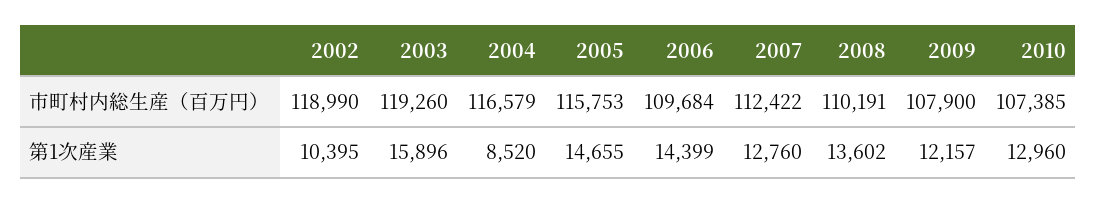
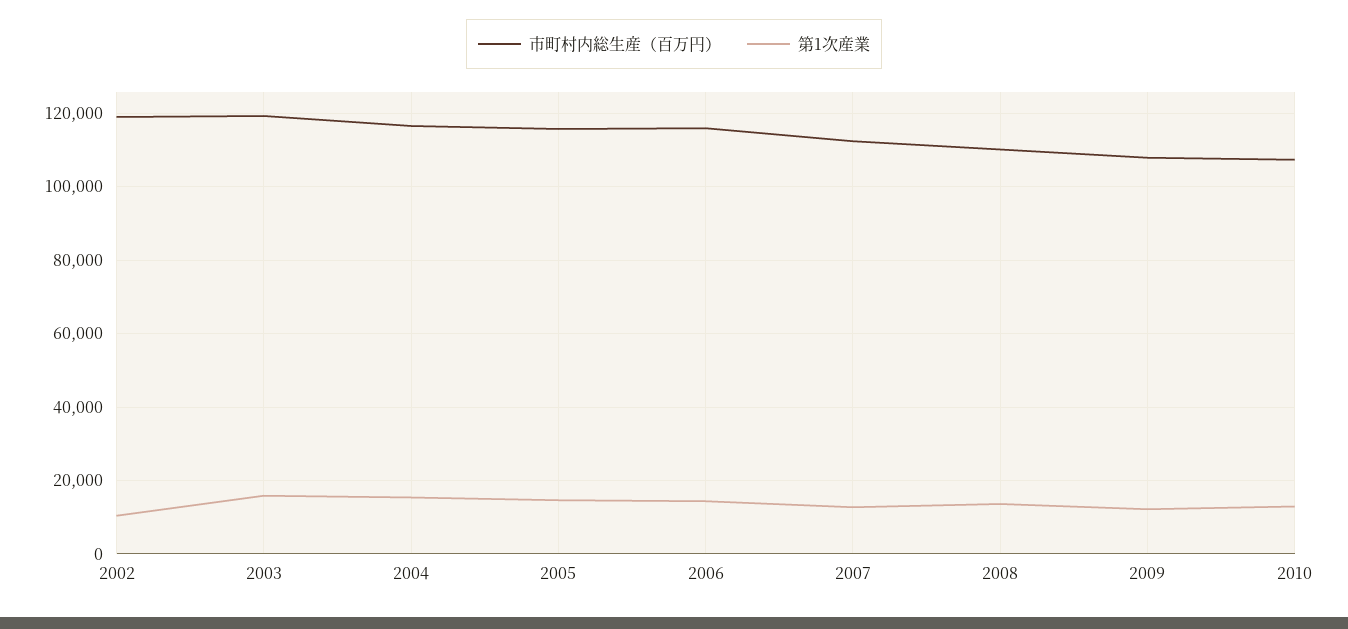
市町村内総生産（百万円）, 2006: 109684 -> 116000
第1次産業, 2004: 8520 -> 16000

